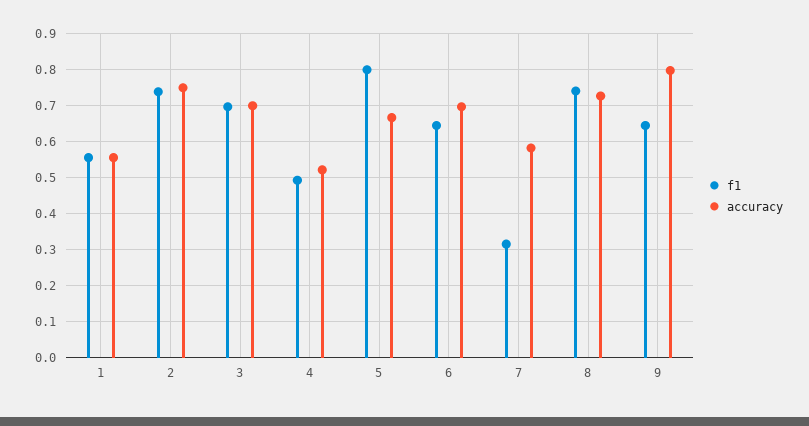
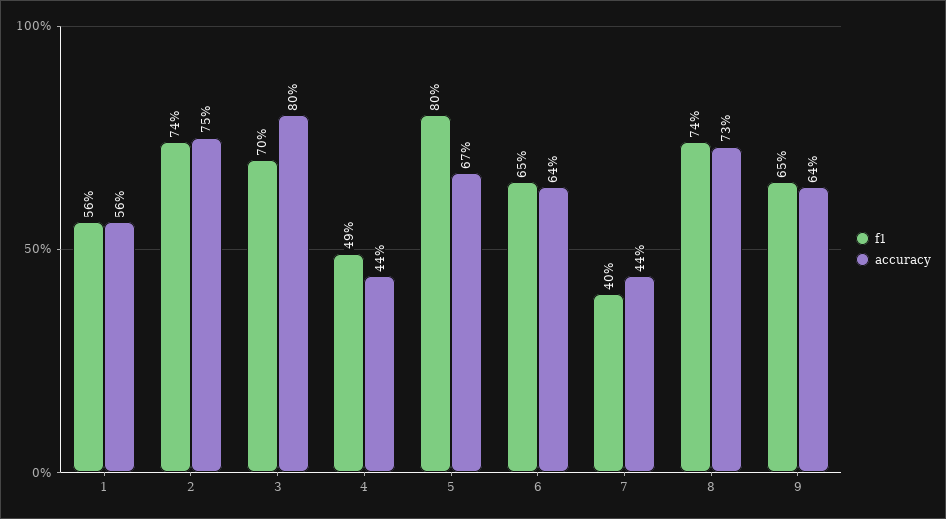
accuracy, 3: 0.7 -> 0.8
accuracy, 4: 0.52 -> 0.44
accuracy, 6: 0.7 -> 0.64
f1, 7: 0.32 -> 0.4
accuracy, 7: 0.58 -> 0.44
accuracy, 9: 0.8 -> 0.64

